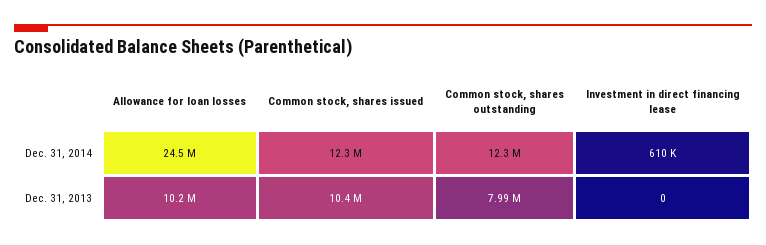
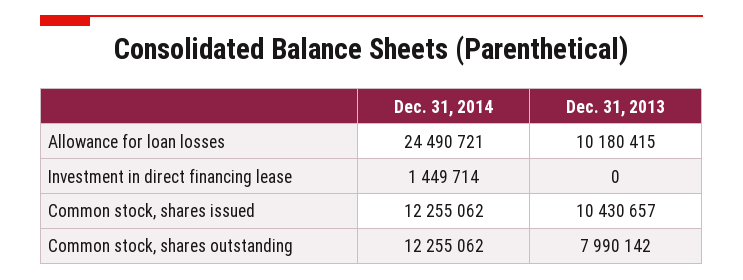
Investment in direct financing lease, Dec. 31, 2014: 610000 -> 1449714

